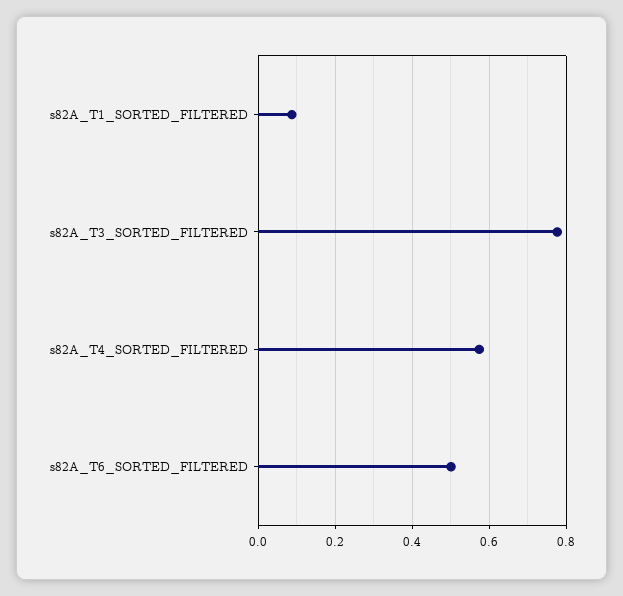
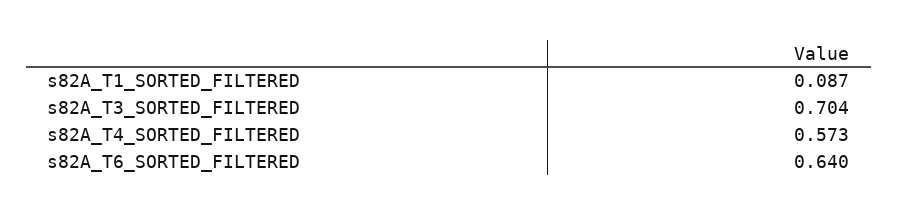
s82A_T3_SORTED_FILTERED: 0.78 -> 0.704
s82A_T6_SORTED_FILTERED: 0.5 -> 0.64

